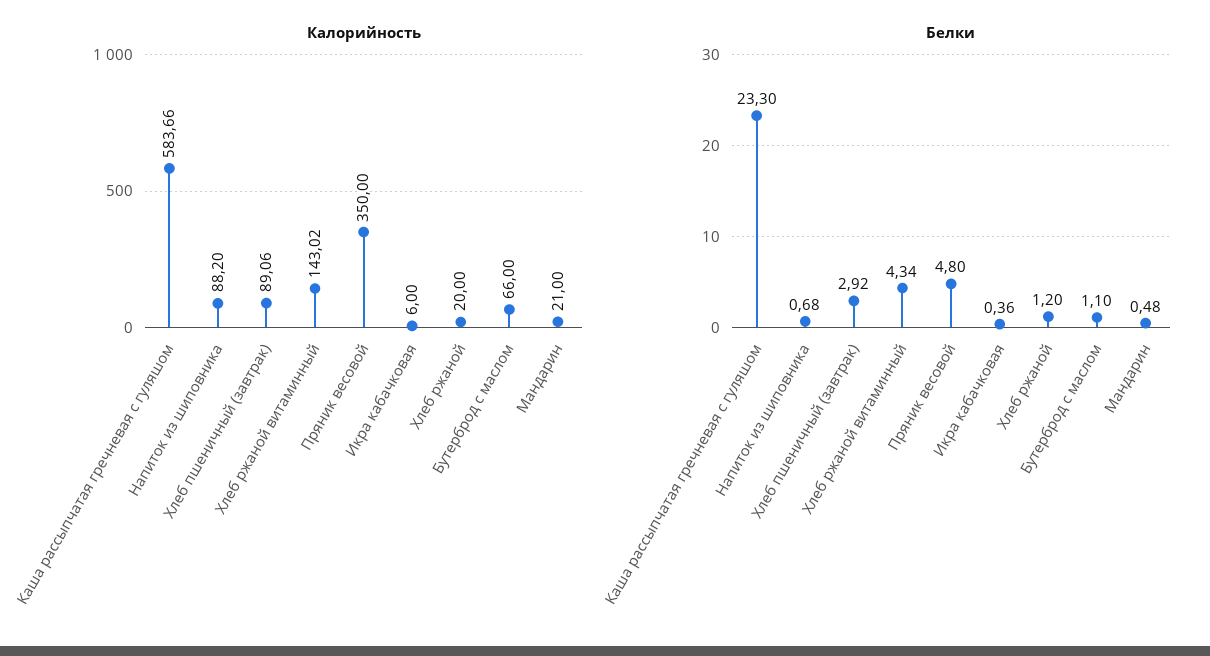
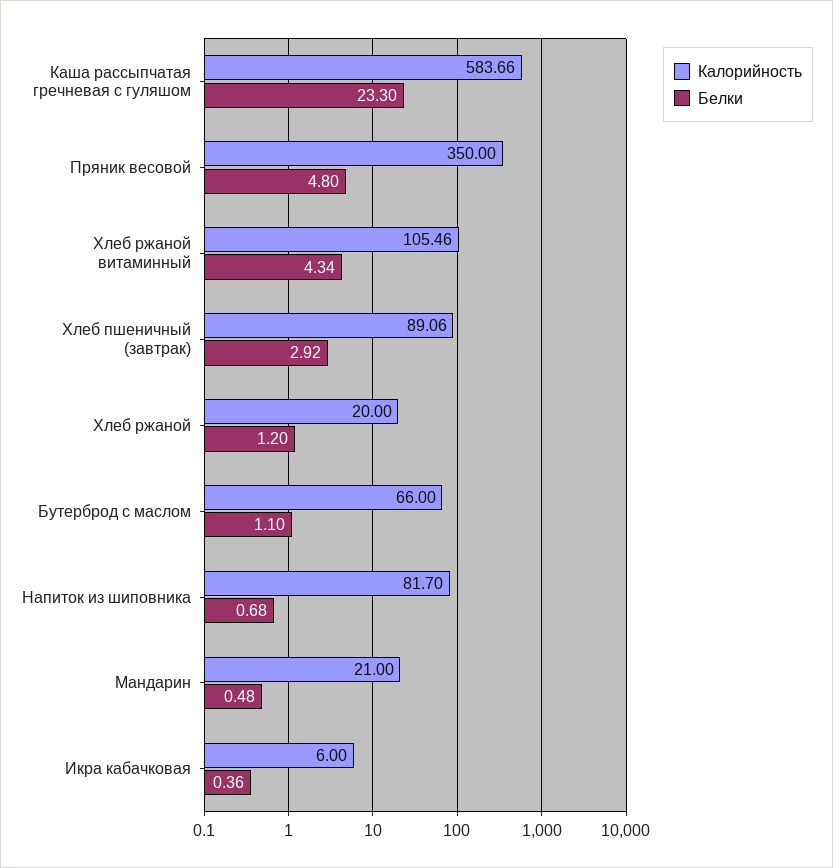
Калорийность, Напиток из шиповника: 88.2 -> 81.7
Калорийность, Хлеб ржаной витаминный: 143.02 -> 105.46

